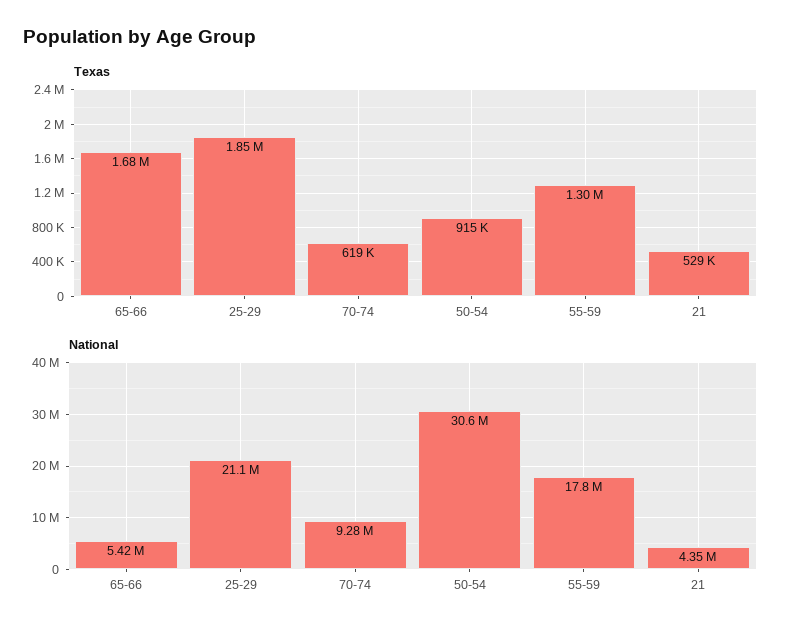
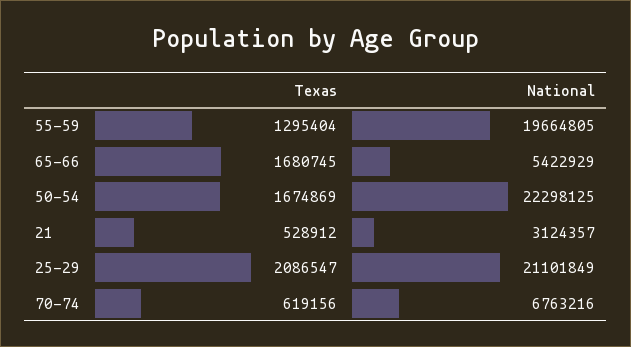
Texas, 25-29: 1850000 -> 2086547
Texas, 50-54: 915000 -> 1674869
National, 70-74: 9280000 -> 6763216
National, 50-54: 30600000 -> 22298125
National, 55-59: 17800000 -> 19664805
National, 21: 4350000 -> 3124357

